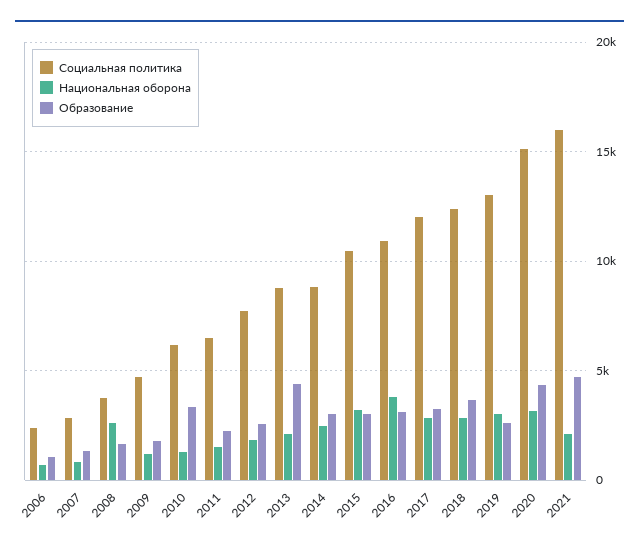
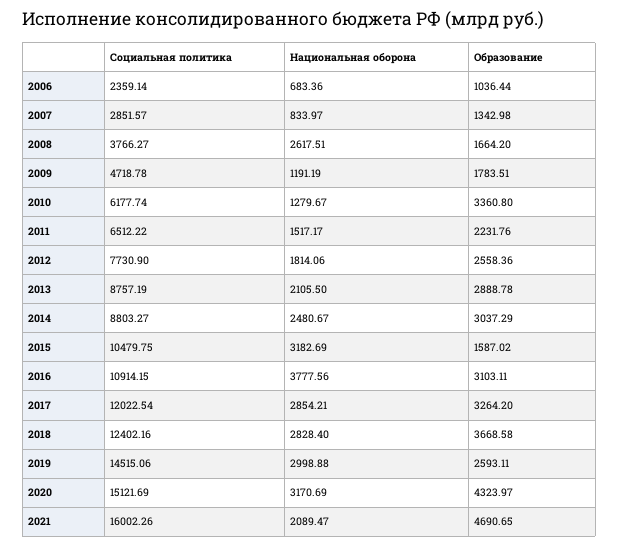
Образование, 2013: 4500 -> 2888.78
Образование, 2015: 3000 -> 1587.02
Социальная политика, 2019: 13000 -> 14515.06

